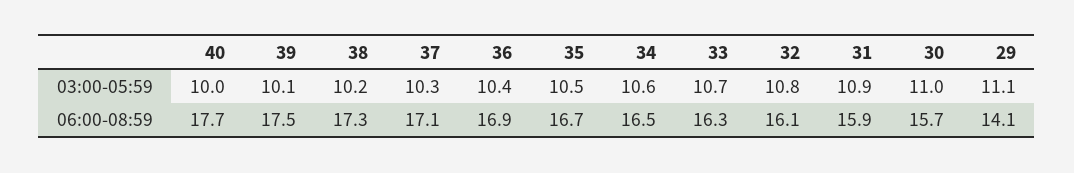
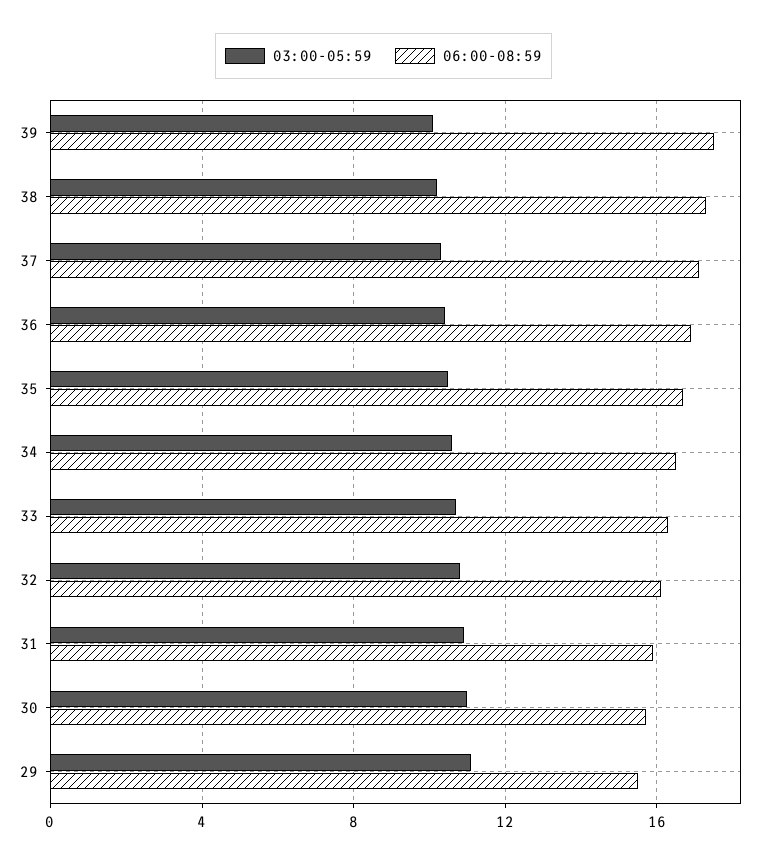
03:00-05:59, 40: 10 -> none
06:00-08:59, 40: 17.7 -> none
06:00-08:59, 29: 14.1 -> 15.5

